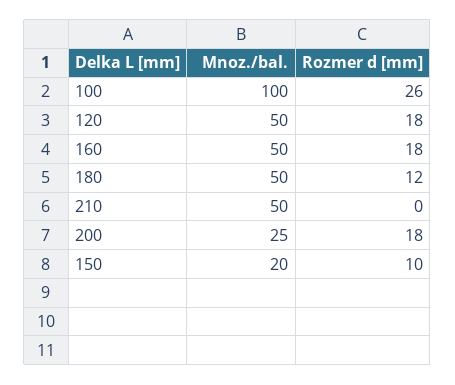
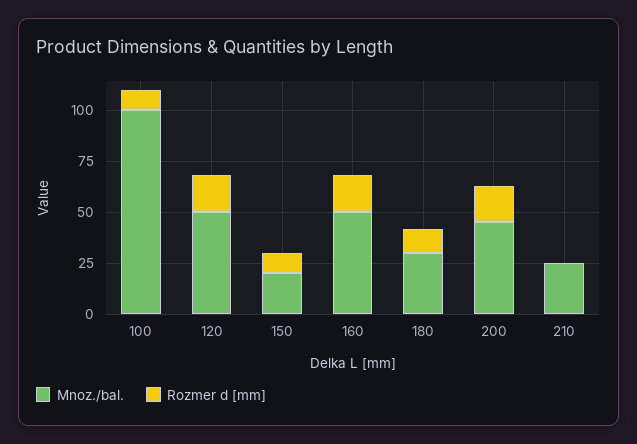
Rozmer d [mm], 100: 26 -> 10
Mnoz./bal., 180: 50 -> 30
Mnoz./bal., 210: 50 -> 25
Mnoz./bal., 200: 25 -> 45

